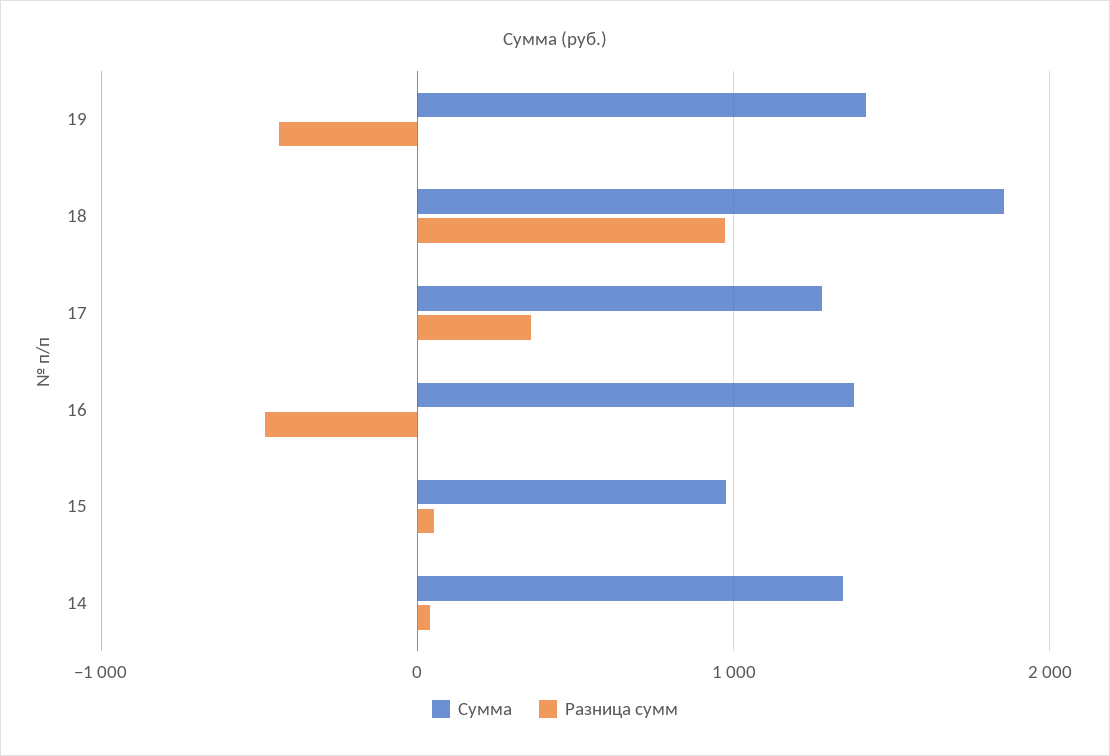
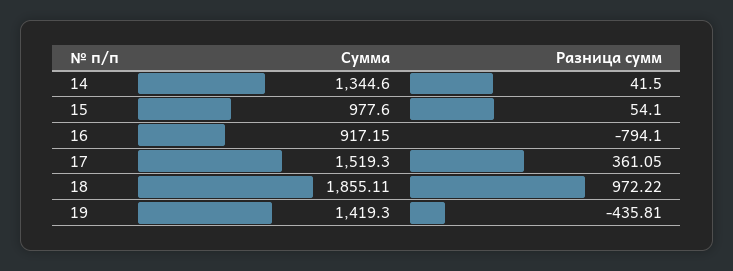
Сумма, 17: 1300 -> 1519.3
Сумма, 16: 1400 -> 917.15
Разница сумм, 16: -500 -> -794.1

